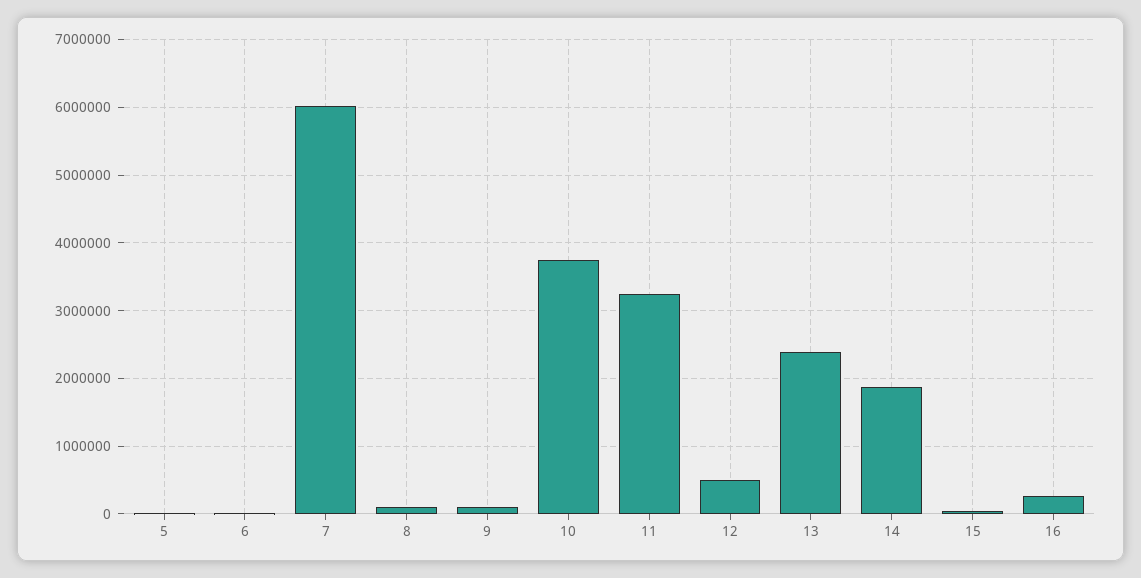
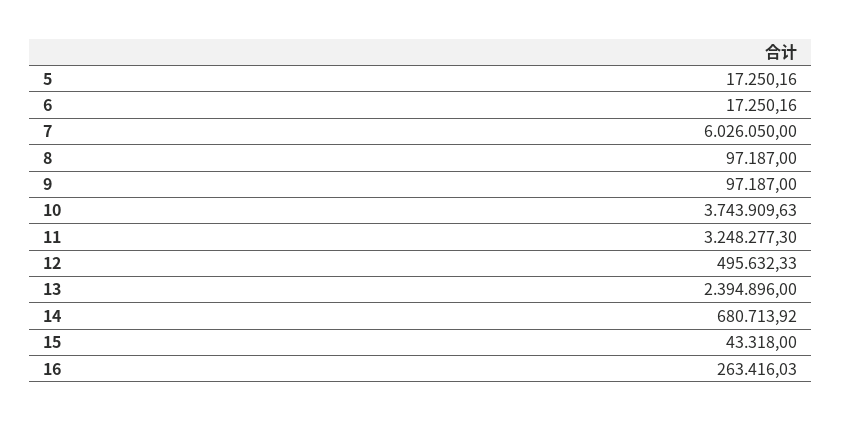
14: 1900000 -> 680713.92

